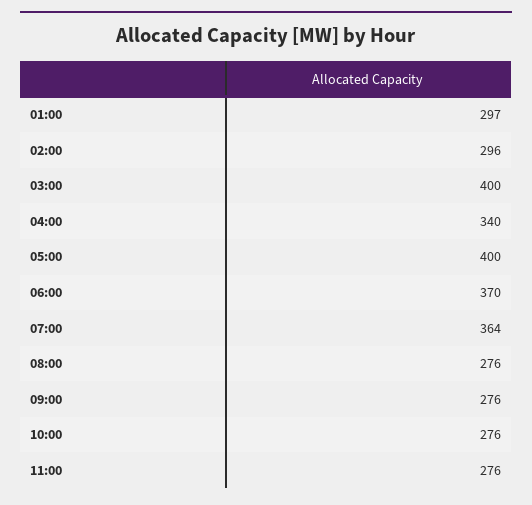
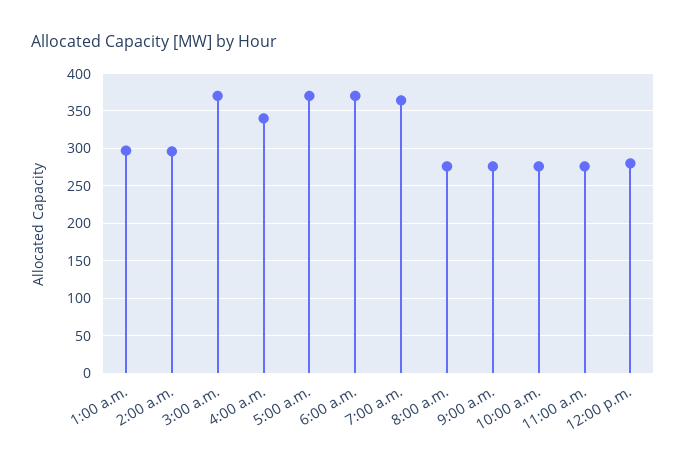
03:00: 400 -> 370
05:00: 400 -> 370
12:00 p.m.: none -> 280

